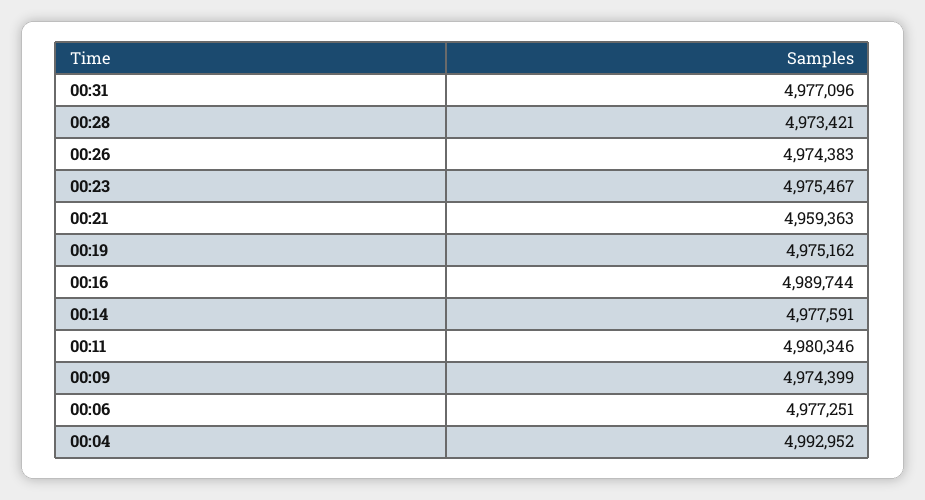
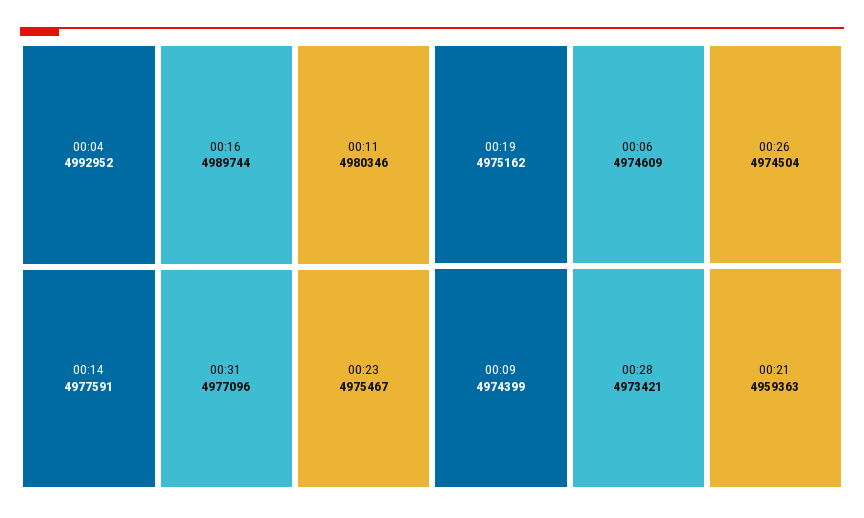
00:26: 4974383 -> 4974504
00:06: 4977251 -> 4974609

